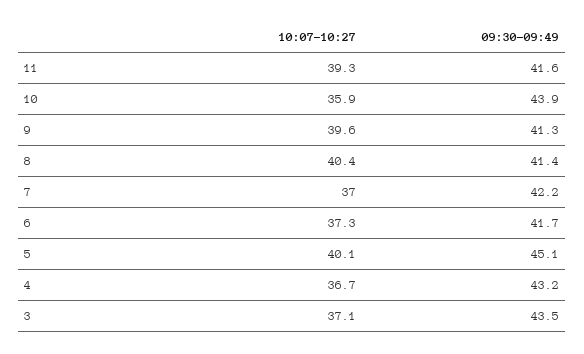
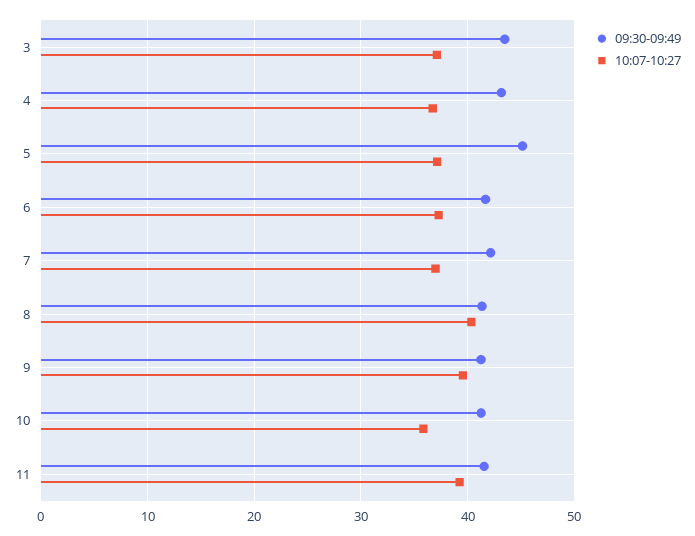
09:30-09:49, 10: 43.9 -> 41
10:07-10:27, 5: 40.1 -> 37

